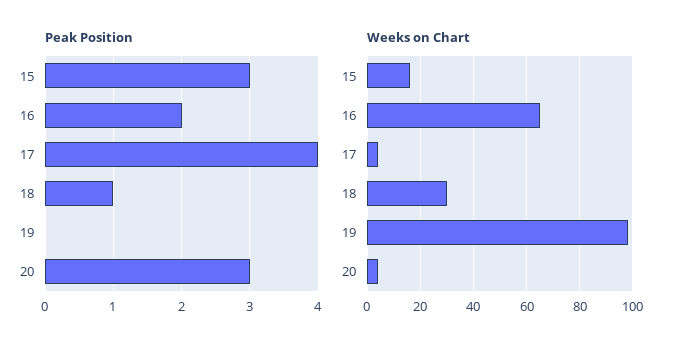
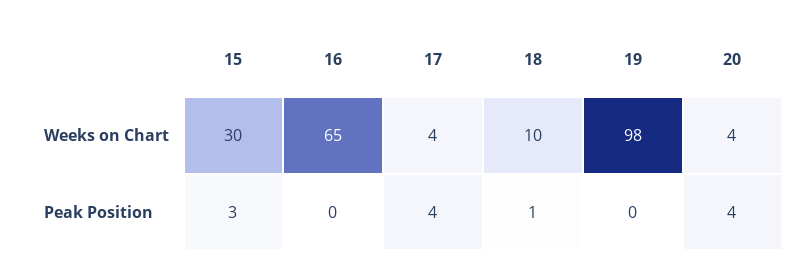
Peak Position, 16: 2 -> 0
Peak Position, 20: 3 -> 4
Weeks on Chart, 15: 15 -> 30
Weeks on Chart, 18: 30 -> 10

